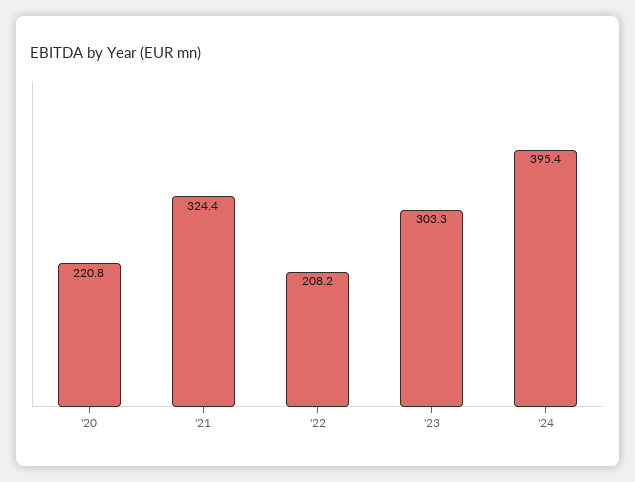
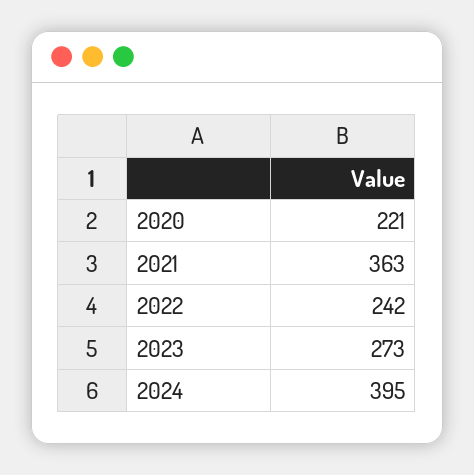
'21: 324.4 -> 363
'22: 208.2 -> 242
'23: 303.3 -> 273

